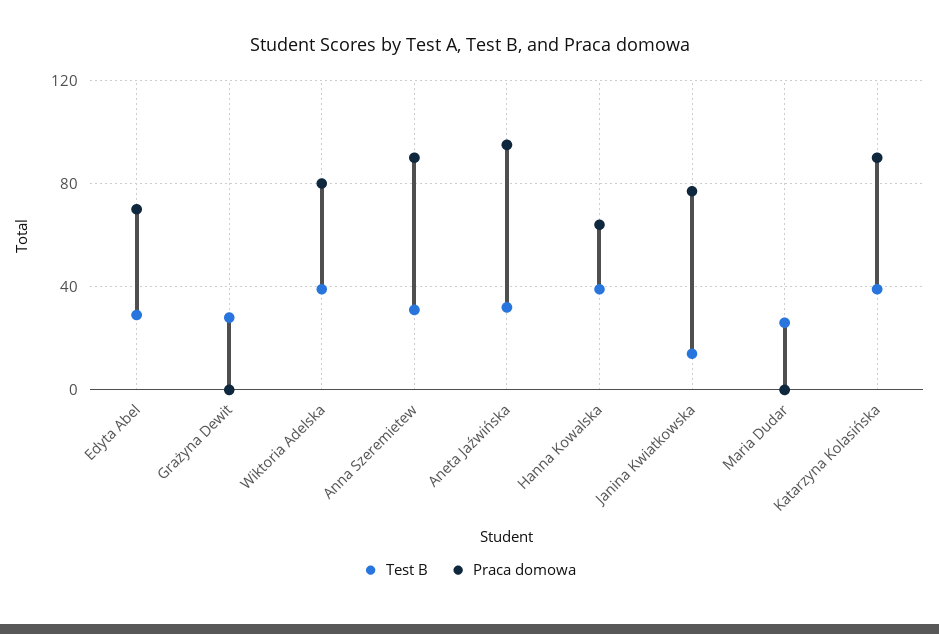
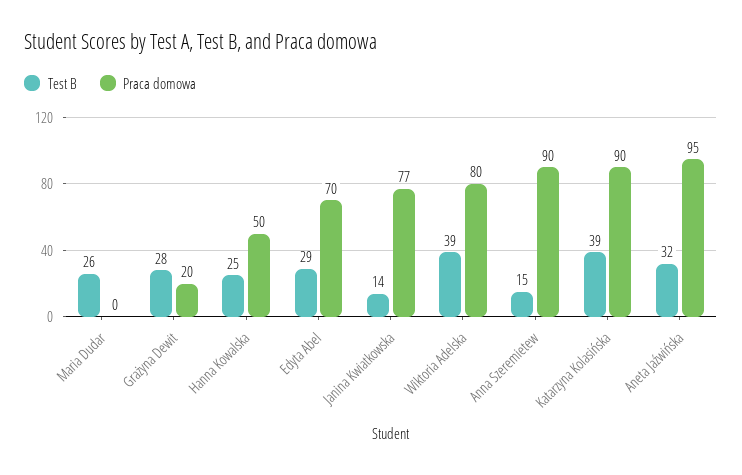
Praca domowa, Grażyna Dewit: 0 -> 20
Test B, Anna Szeremietew: 30 -> 15
Test B, Hanna Kowalska: 40 -> 25
Praca domowa, Hanna Kowalska: 65 -> 50

